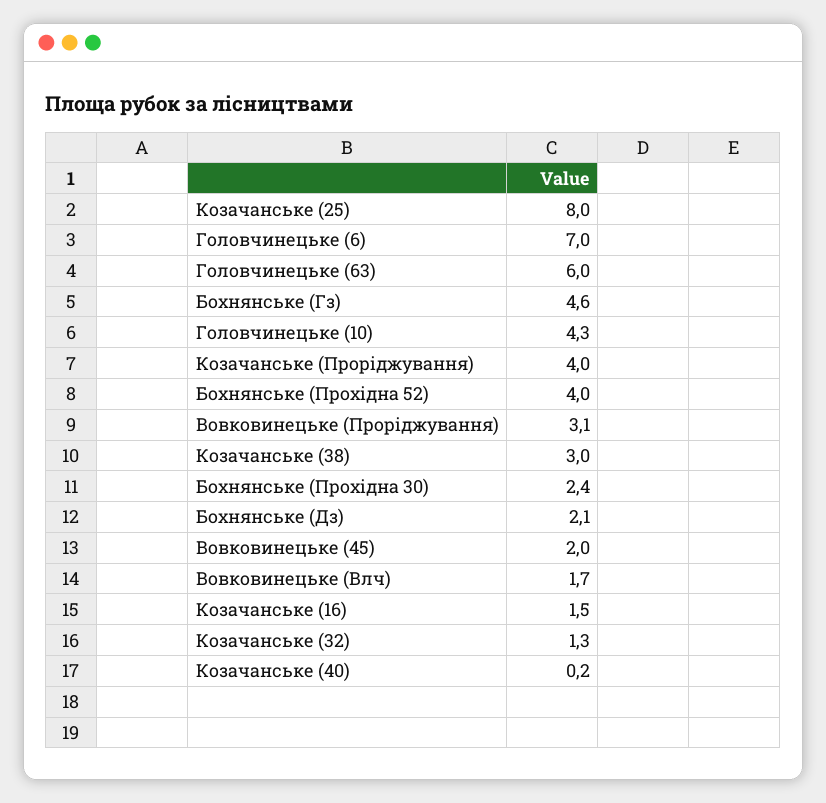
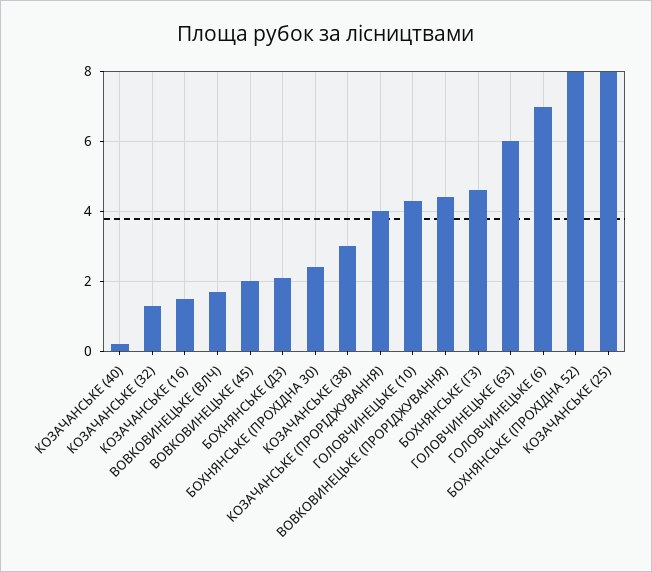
Бохнянське (Прохідна 52): 4 -> 8
Вовковинецьке (Проріджування): 3.1 -> 4.5

